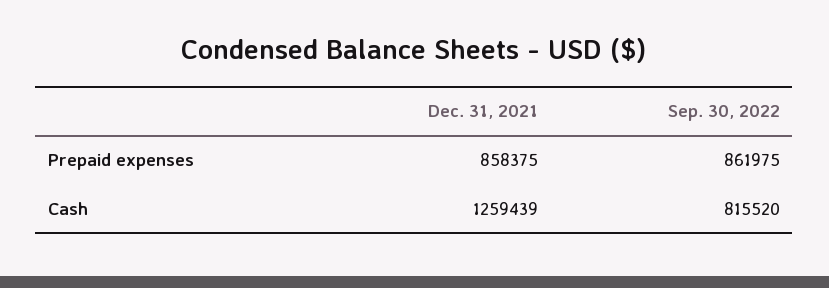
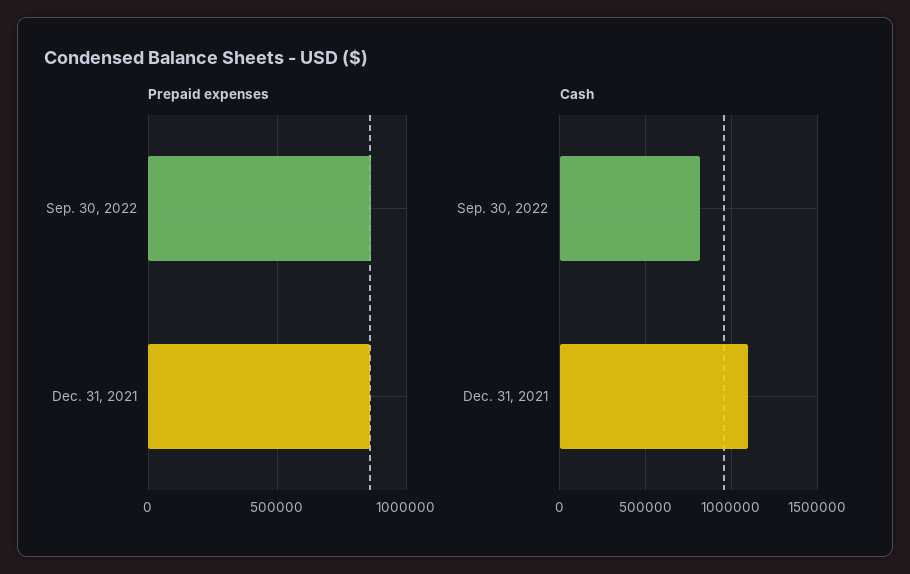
Cash, Dec. 31, 2021: 1259439 -> 1100000

